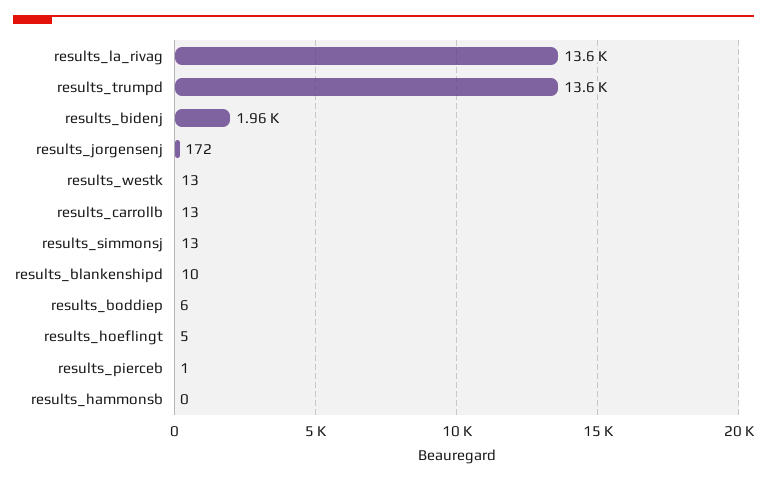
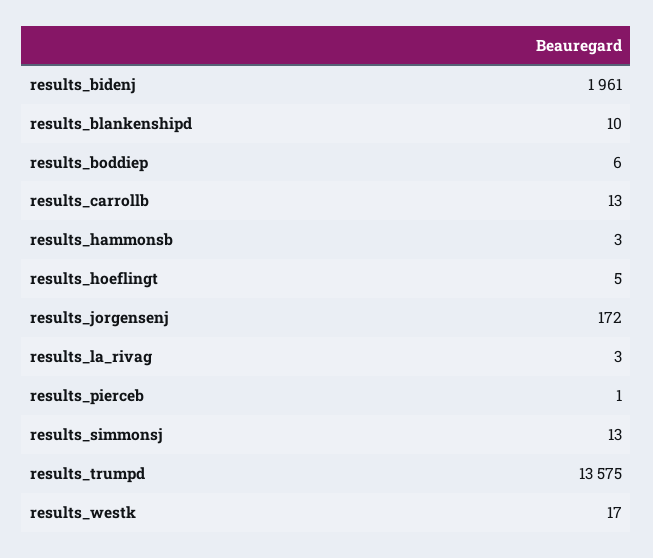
results_la_rivag: 13600 -> 3
results_westk: 13 -> 17
results_hammonsb: 0 -> 3

